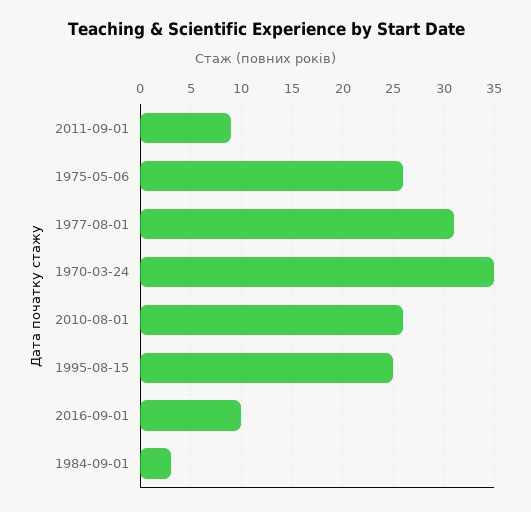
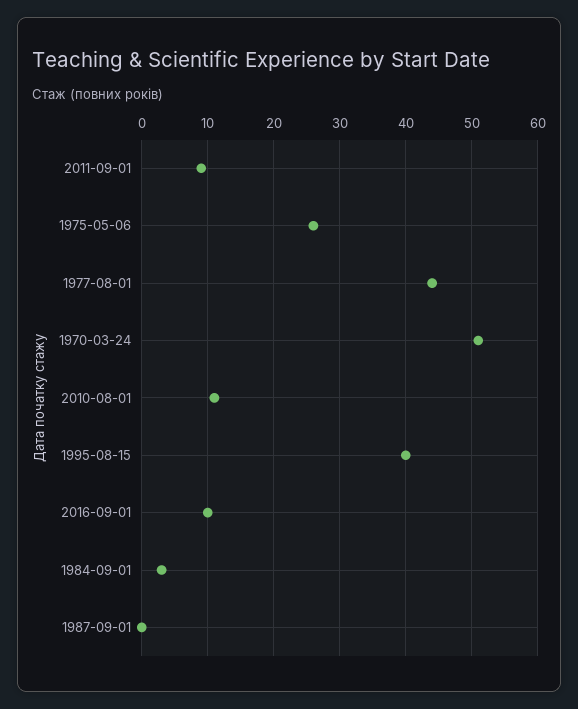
1977-08-01: 31 -> 44
1970-03-24: 35 -> 51
2010-08-01: 26 -> 11
1995-08-15: 25 -> 40
1987-09-01: none -> 0

